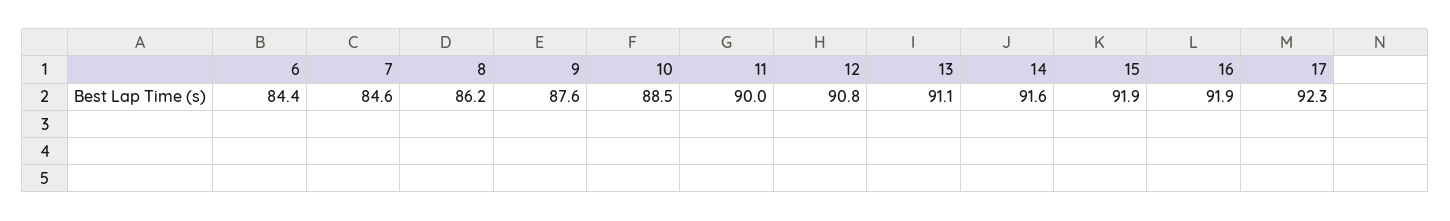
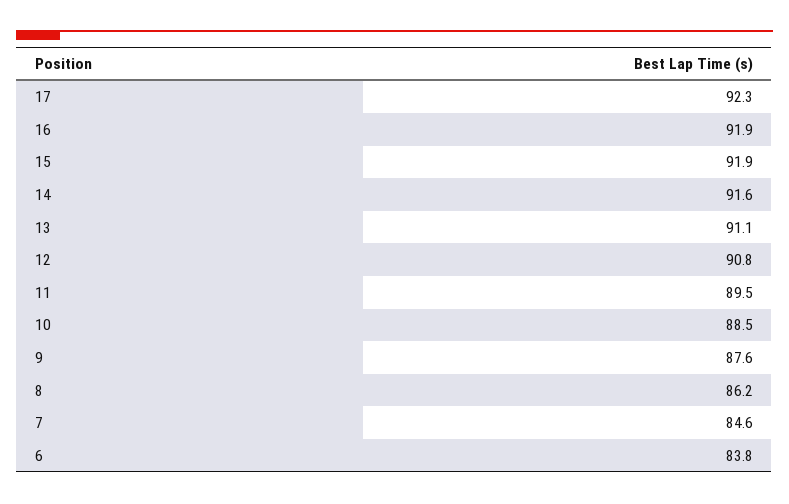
6: 84.4 -> 83.8
11: 90 -> 89.5

